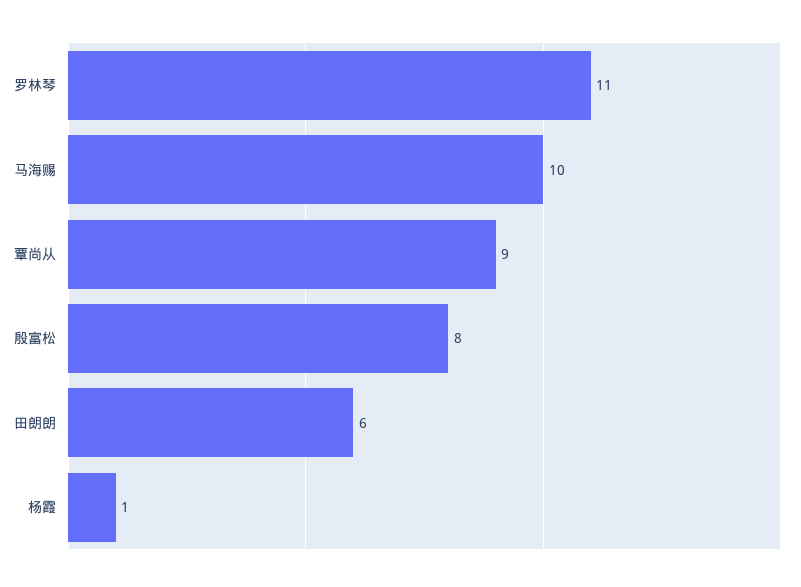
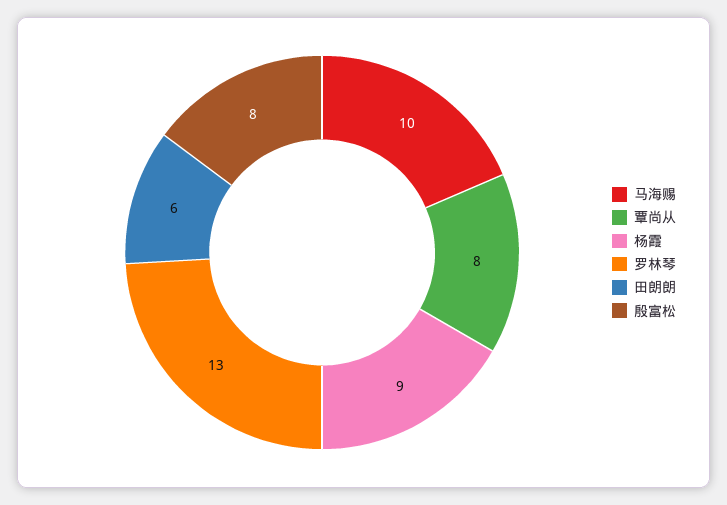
罗林琴: 11 -> 13
覃尚从: 9 -> 8
杨霞: 1 -> 9

